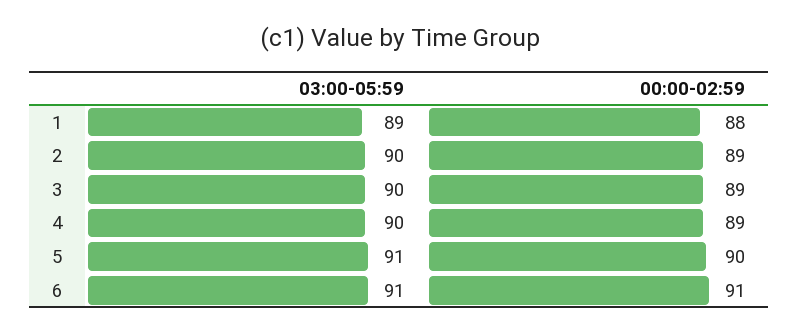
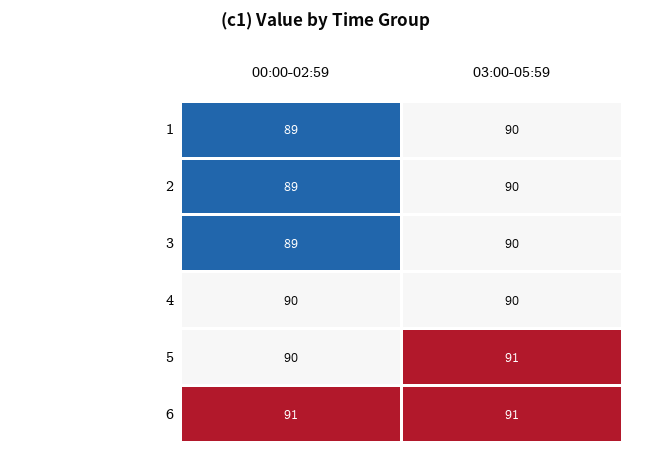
03:00-05:59, 1: 89 -> 90
00:00-02:59, 1: 88 -> 89
00:00-02:59, 4: 89 -> 90

